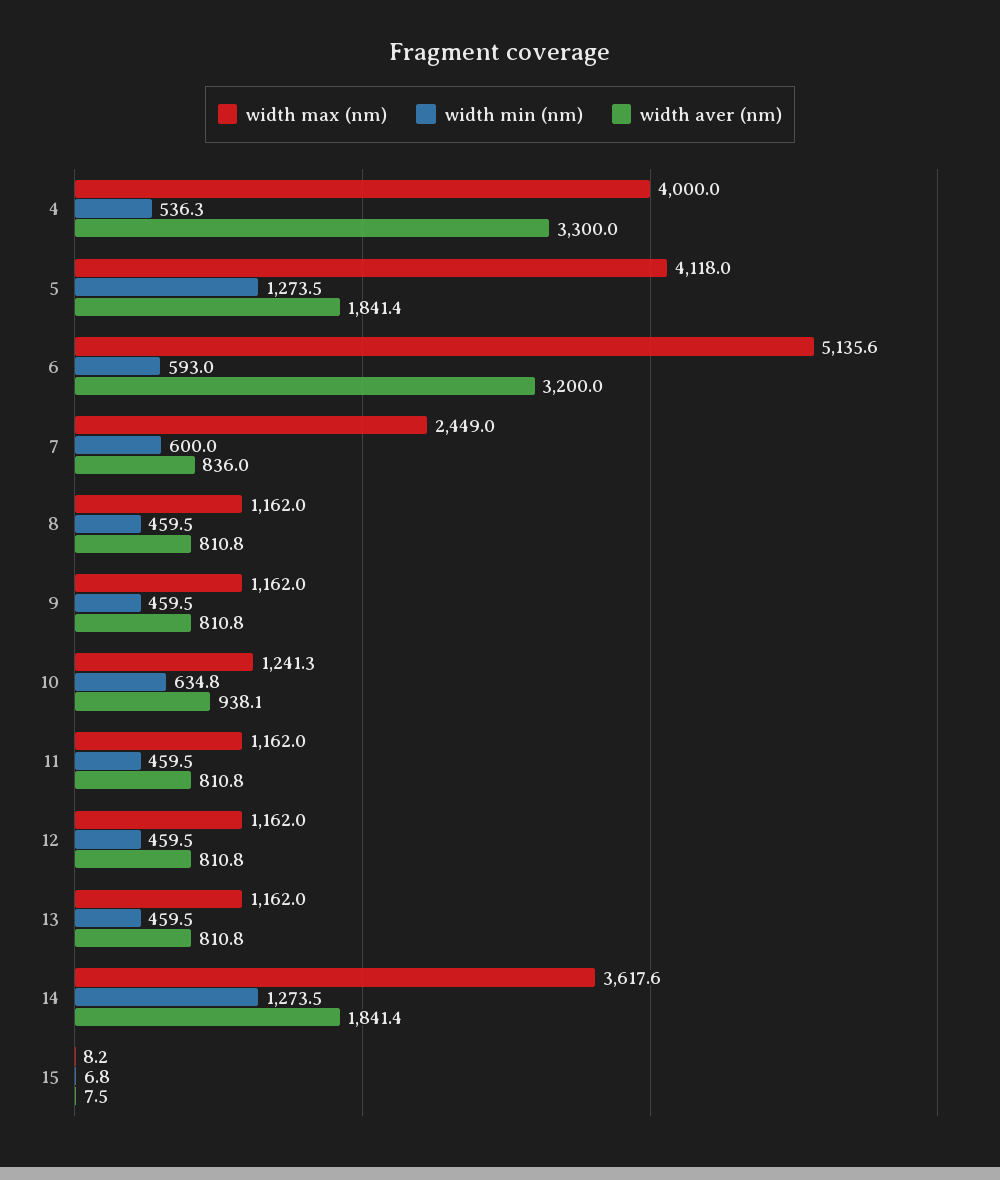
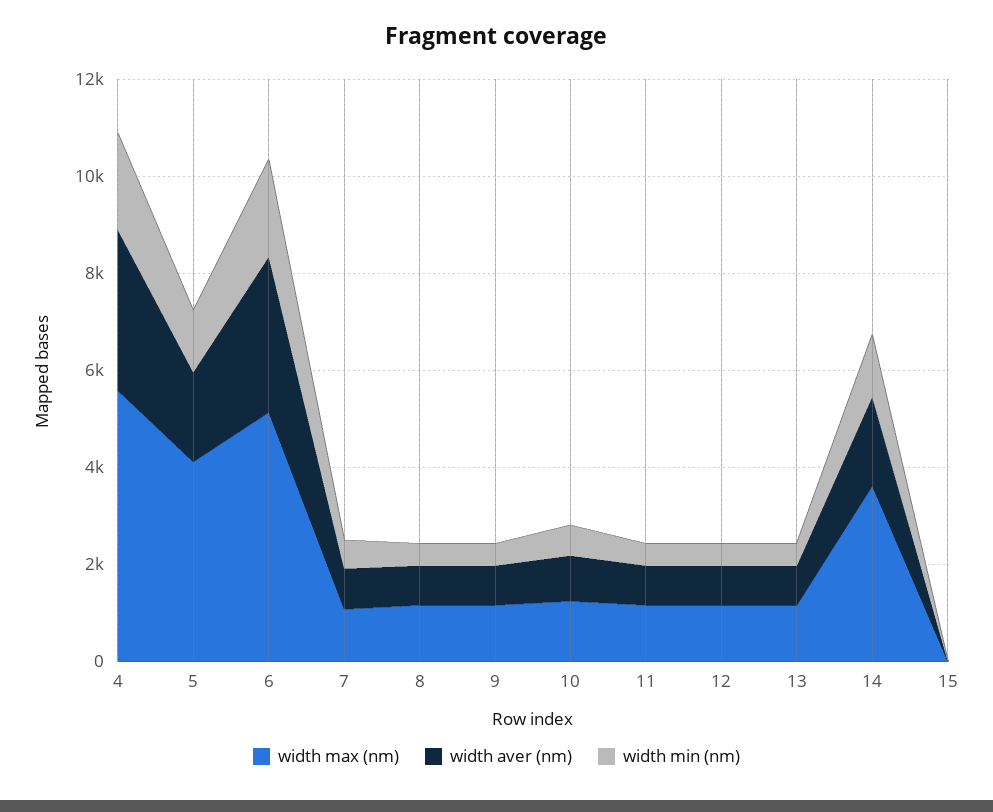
width max (nm), 4: 4000 -> 5500
width min (nm), 4: 536.3 -> 2000
width min (nm), 6: 593 -> 2000
width max (nm), 7: 2449 -> 1000

